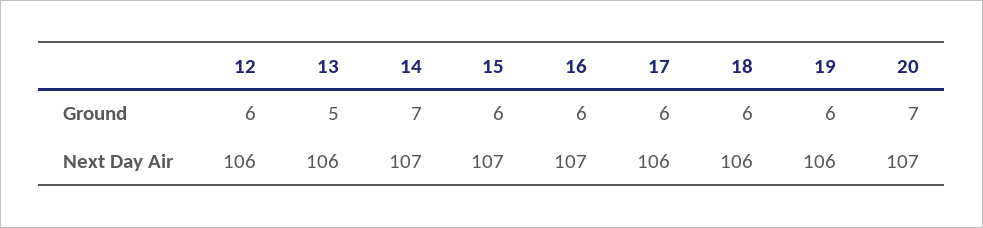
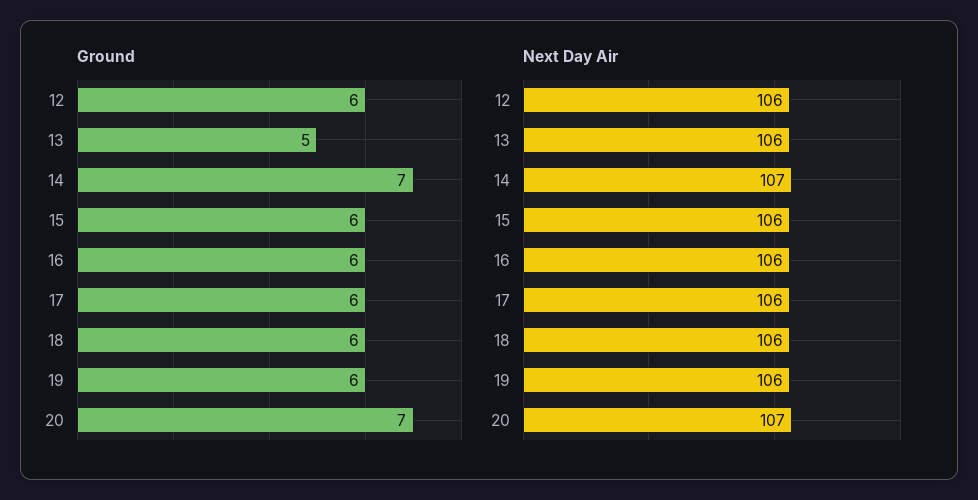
Next Day Air, 15: 107 -> 106
Next Day Air, 16: 107 -> 106

